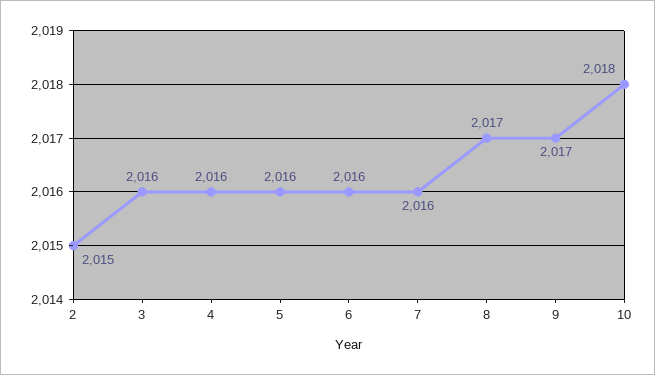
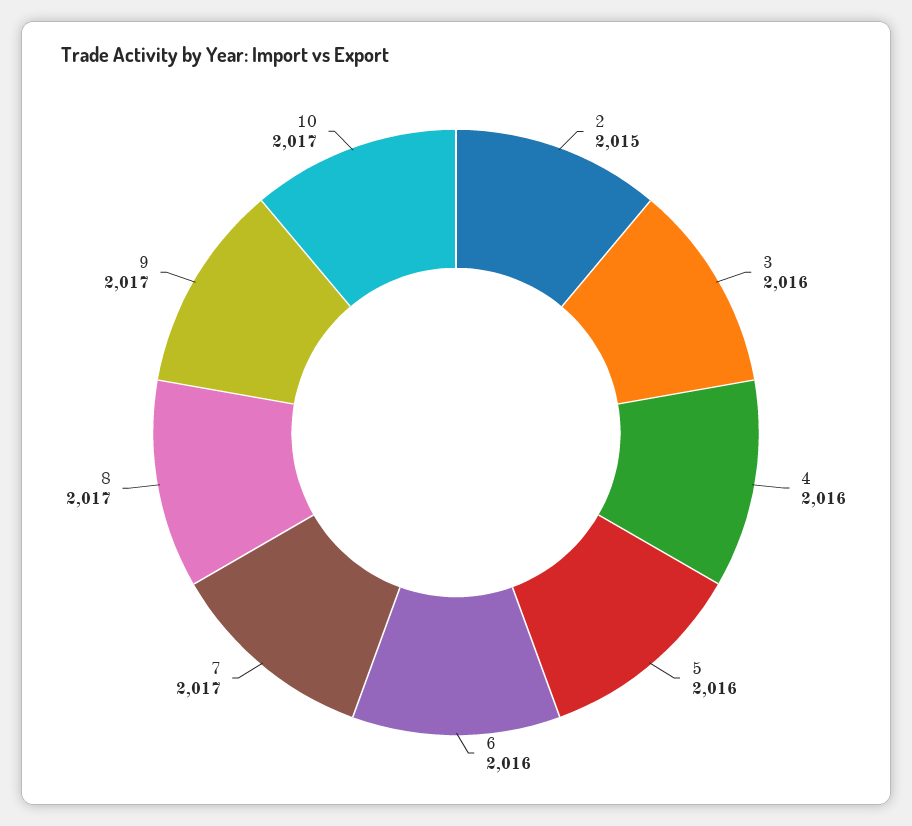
7: 2016 -> 2017
10: 2018 -> 2017

